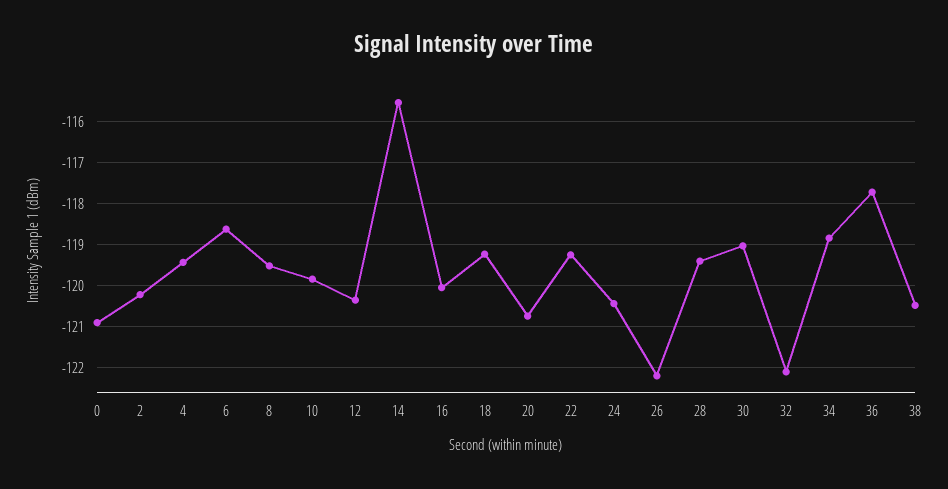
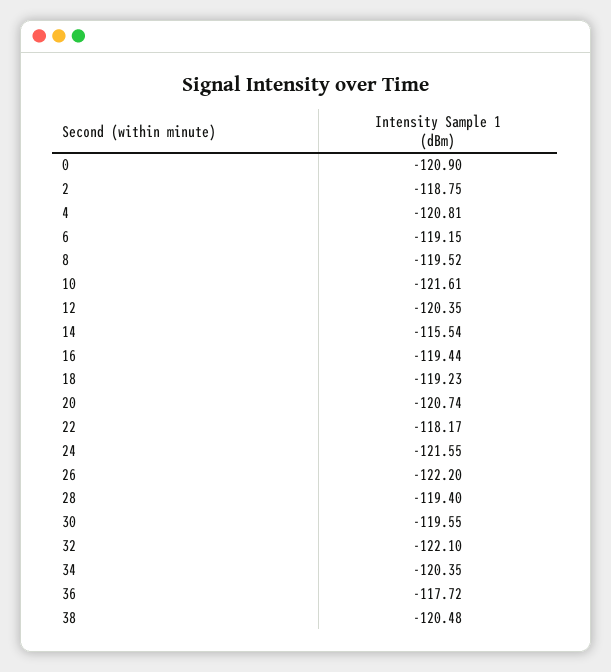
2: -120.2 -> -118.75
4: -119.4 -> -120.81
6: -118.6 -> -119.15
10: -119.8 -> -121.61
16: -120 -> -119.44
22: -119.2 -> -118.17
24: -120.4 -> -121.55
30: -119 -> -119.55
34: -118.8 -> -120.35

